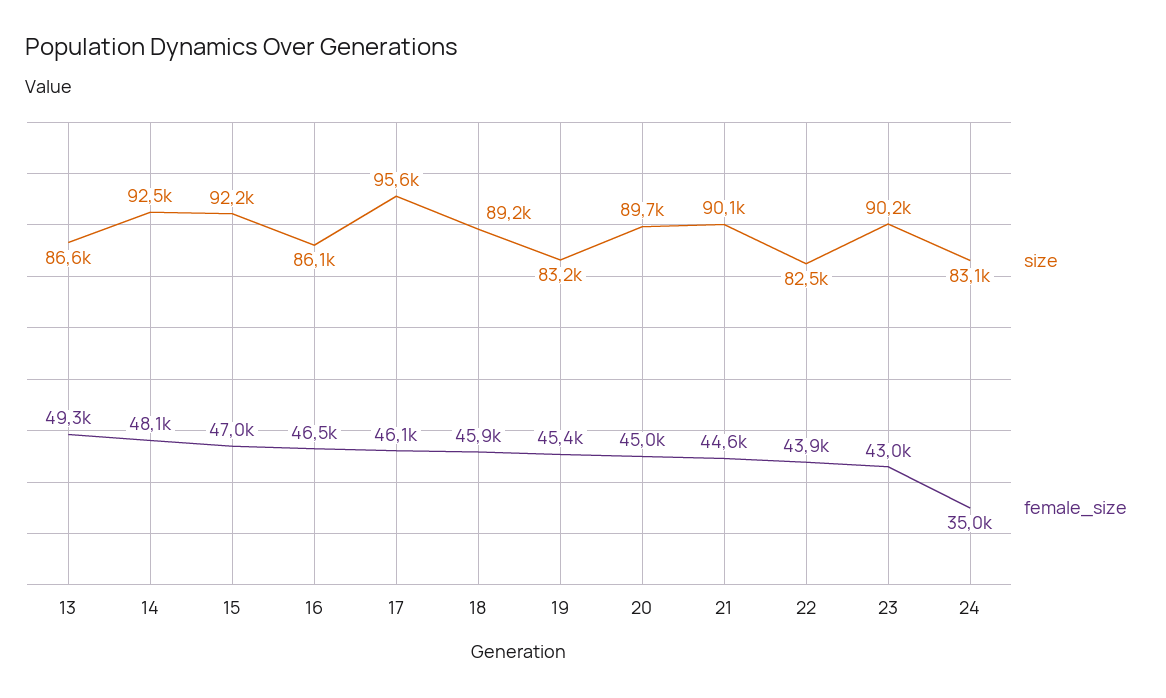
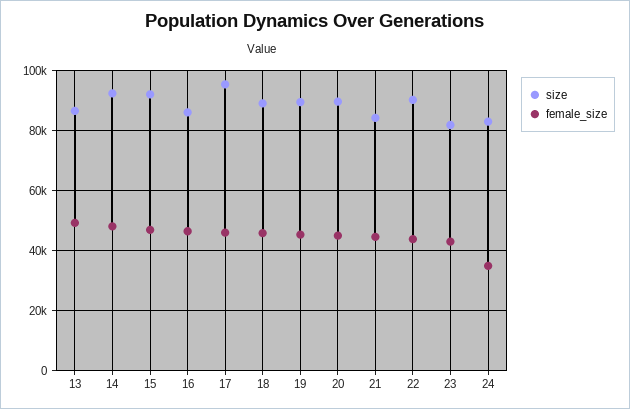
size, 19: 83200 -> 90000
size, 21: 90100 -> 85000
size, 22: 82500 -> 90000
size, 23: 90200 -> 82500

